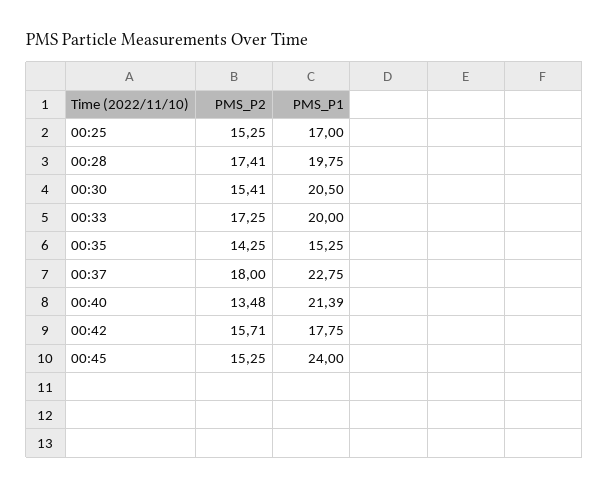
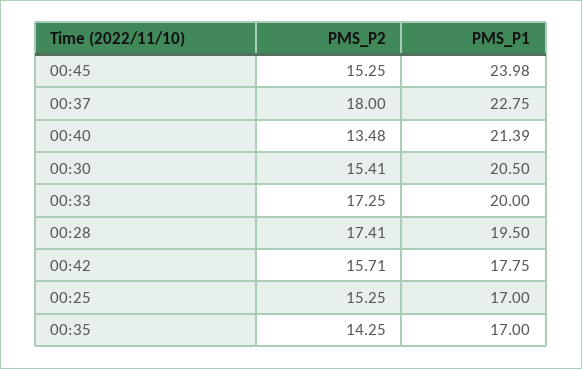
PMS_P1, 00:28: 19.75 -> 19.5
PMS_P1, 00:35: 15.25 -> 17
PMS_P1, 00:45: 24 -> 23.98

